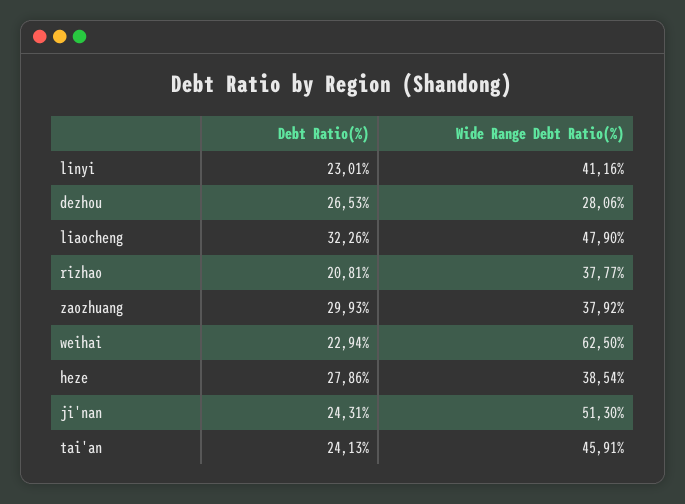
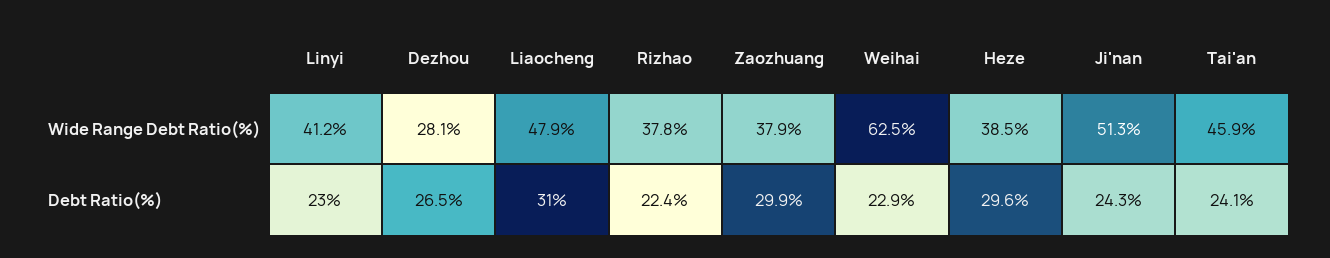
Debt Ratio(%), liaocheng: 32.26 -> 31
Debt Ratio(%), rizhao: 20.81 -> 22.4
Debt Ratio(%), heze: 27.86 -> 29.6

